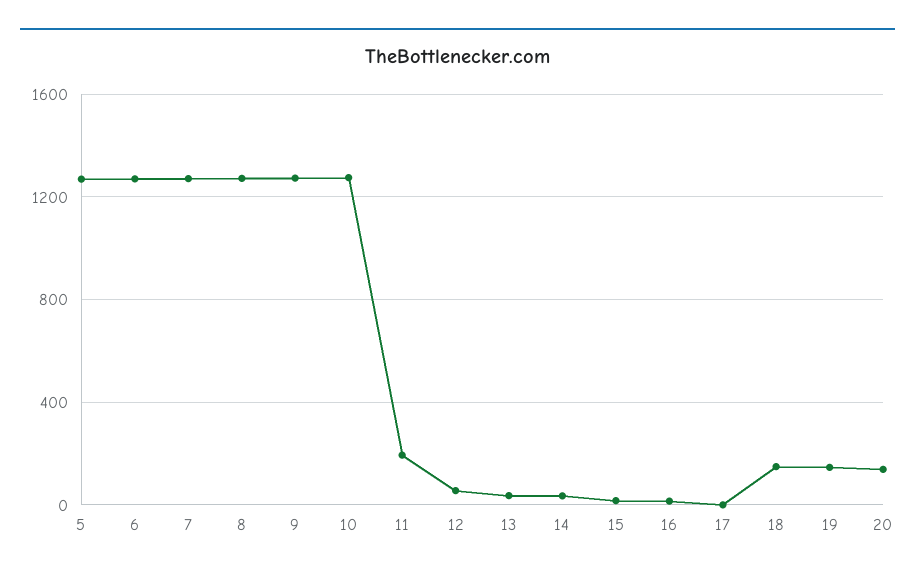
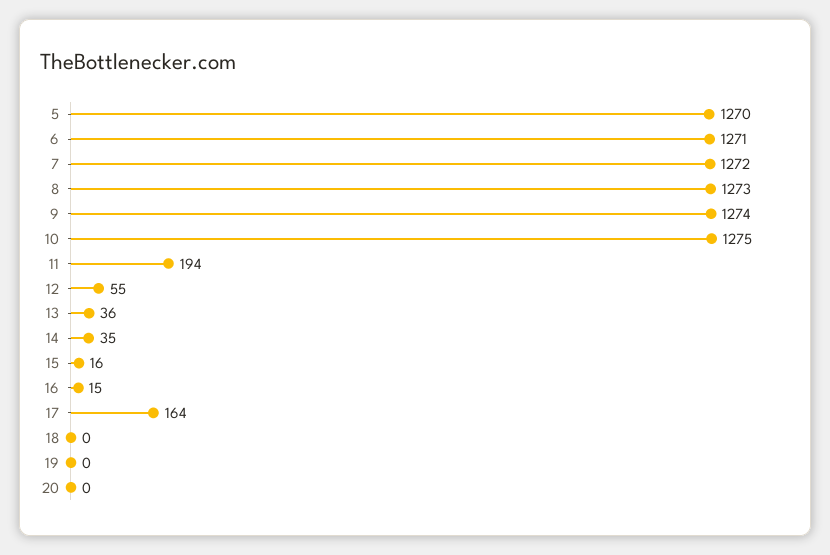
17: 0 -> 164
18: 150 -> 0
19: 150 -> 0
20: 150 -> 0

